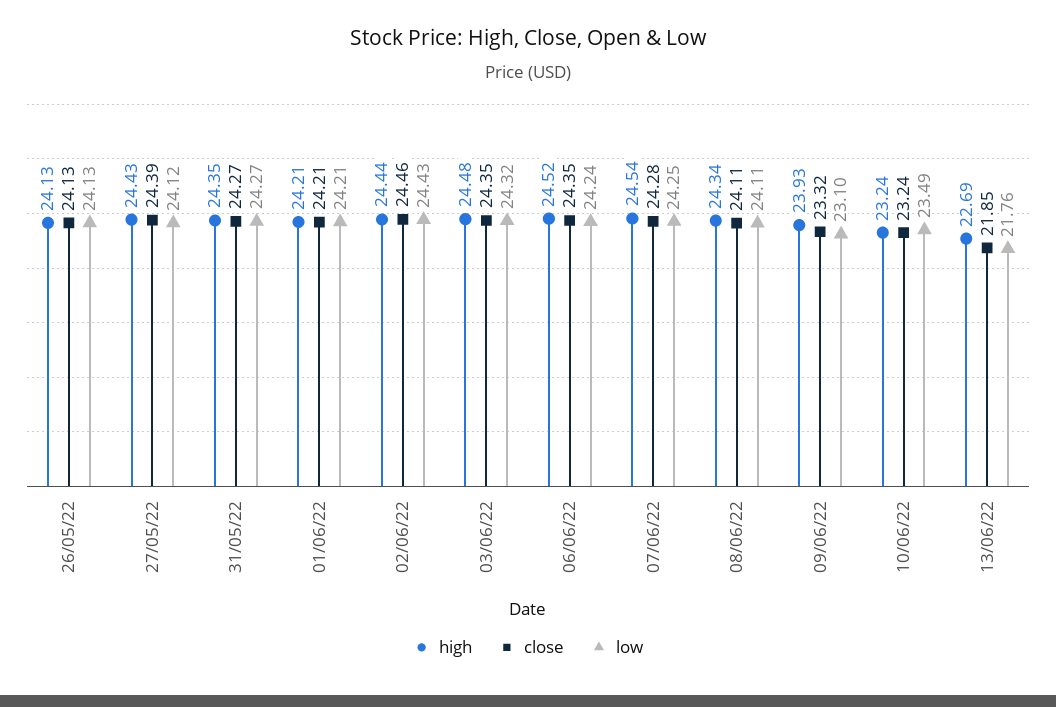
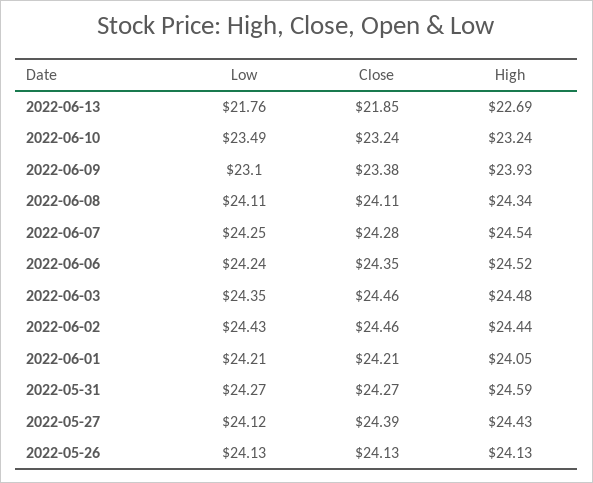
high, 31/05/22: 24.35 -> 24.59
high, 01/06/22: 24.21 -> 24.05
close, 03/06/22: 24.35 -> 24.46
low, 03/06/22: 24.32 -> 24.35
close, 09/06/22: 23.32 -> 23.38

